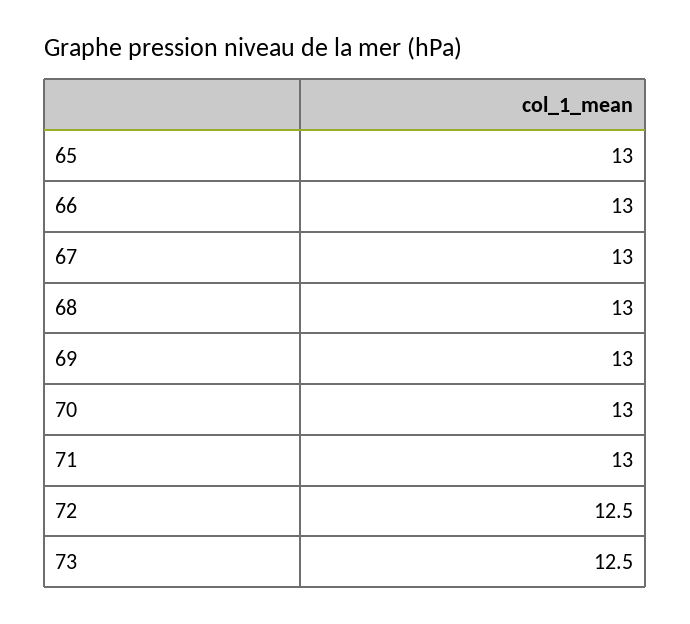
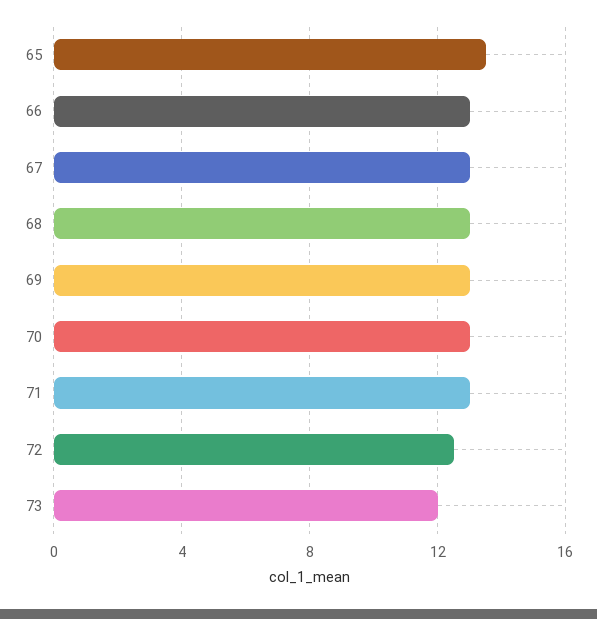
65: 13 -> 13.5
73: 12.5 -> 12

